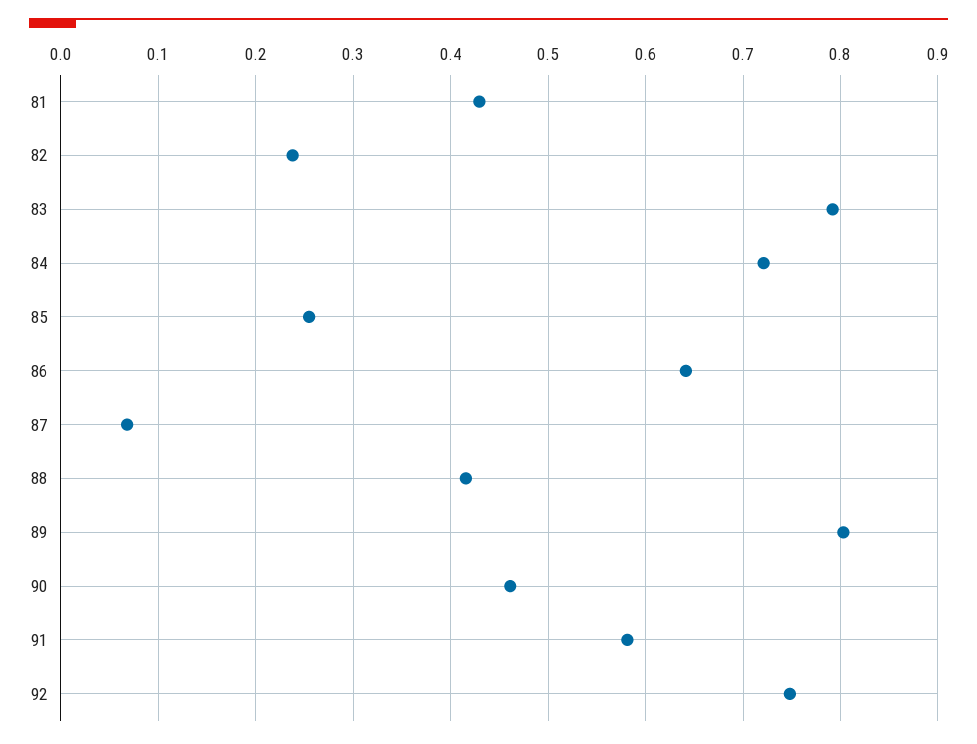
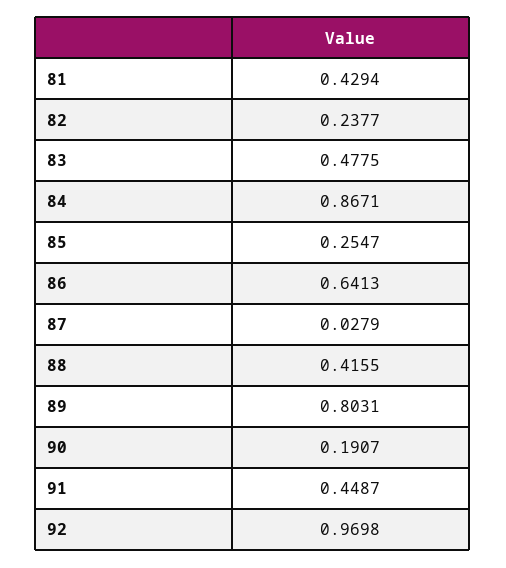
83: 0.79 -> 0.4775
84: 0.72 -> 0.8671
87: 0.07 -> 0.0279
90: 0.46 -> 0.1907
91: 0.58 -> 0.4487
92: 0.75 -> 0.9698

